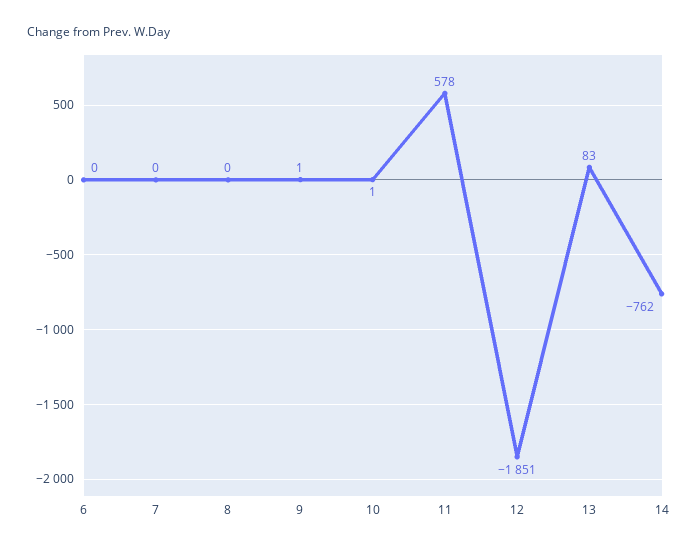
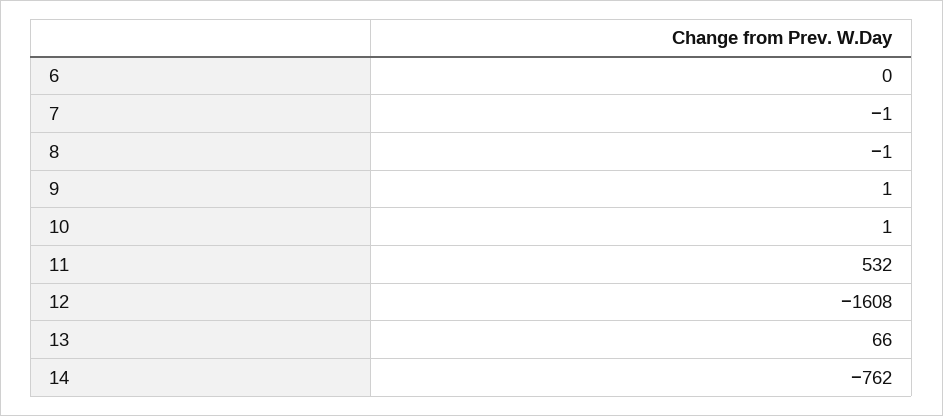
7: 0 -> -1
8: 0 -> -1
11: 578 -> 532
12: -1851 -> -1608
13: 83 -> 66

